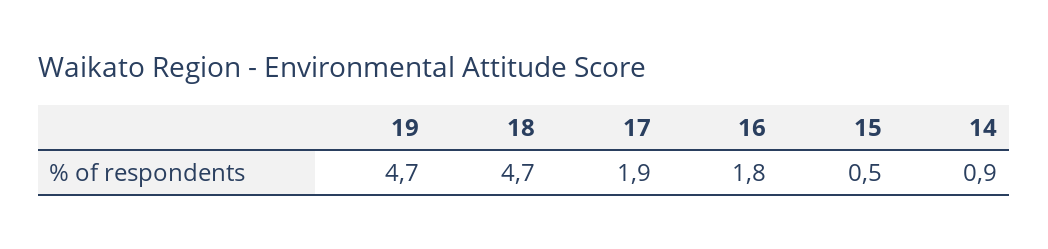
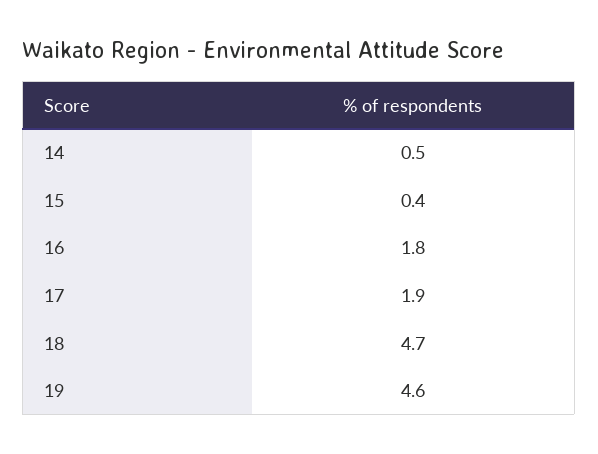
19: 4.7 -> 4.6
15: 0.5 -> 0.4
14: 0.9 -> 0.5

